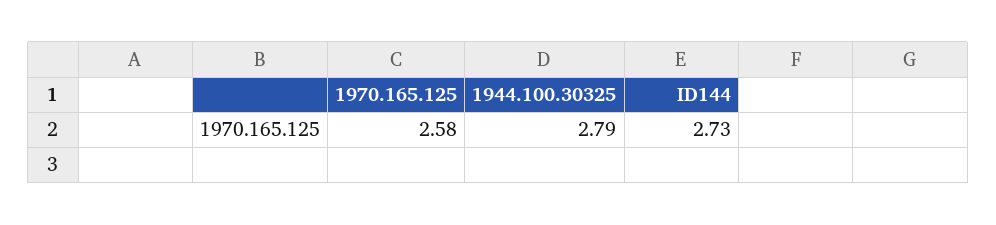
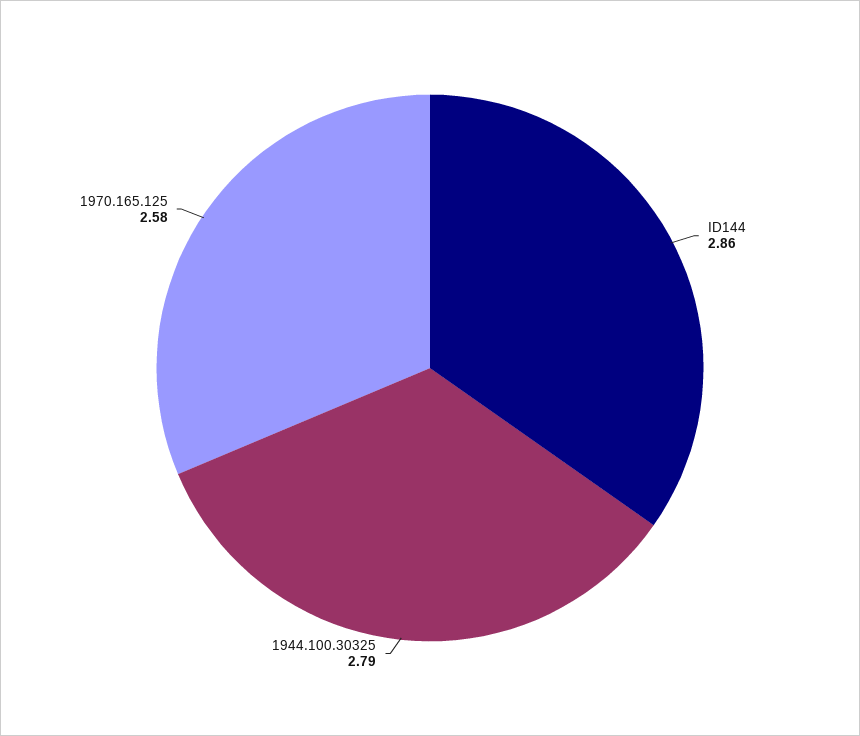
ID144: 2.73 -> 2.86

